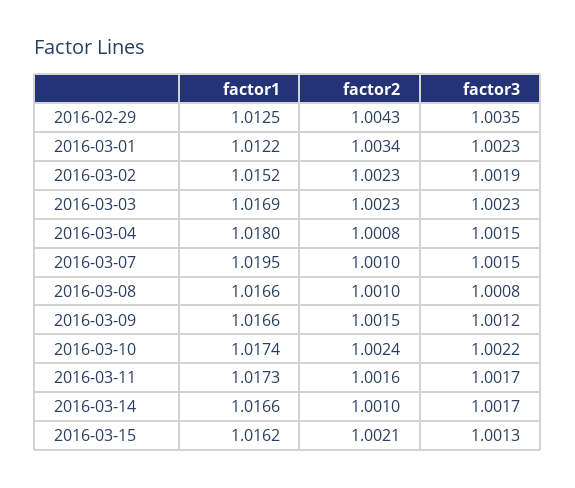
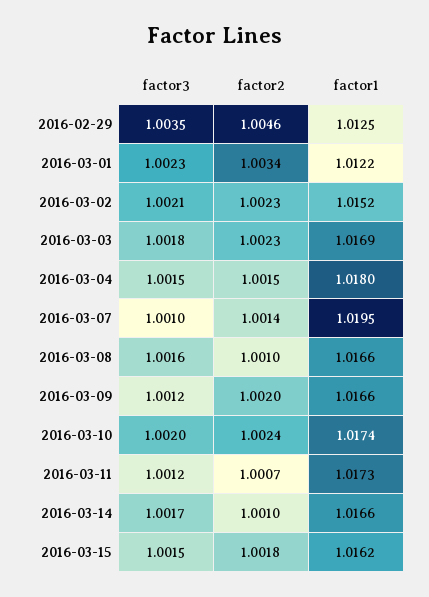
factor2, 2016-02-29: 1.0043 -> 1.0046
factor3, 2016-03-02: 1.0019 -> 1.0021
factor3, 2016-03-03: 1.0023 -> 1.0018
factor2, 2016-03-04: 1.0008 -> 1.0015
factor2, 2016-03-07: 1.001 -> 1.0014
factor3, 2016-03-07: 1.0015 -> 1.001
factor3, 2016-03-08: 1.0008 -> 1.0016
factor2, 2016-03-09: 1.0015 -> 1.002
factor3, 2016-03-10: 1.0022 -> 1.002
factor2, 2016-03-11: 1.0016 -> 1.0007
factor3, 2016-03-11: 1.0017 -> 1.0012
factor2, 2016-03-15: 1.0021 -> 1.0018
factor3, 2016-03-15: 1.0013 -> 1.0015

